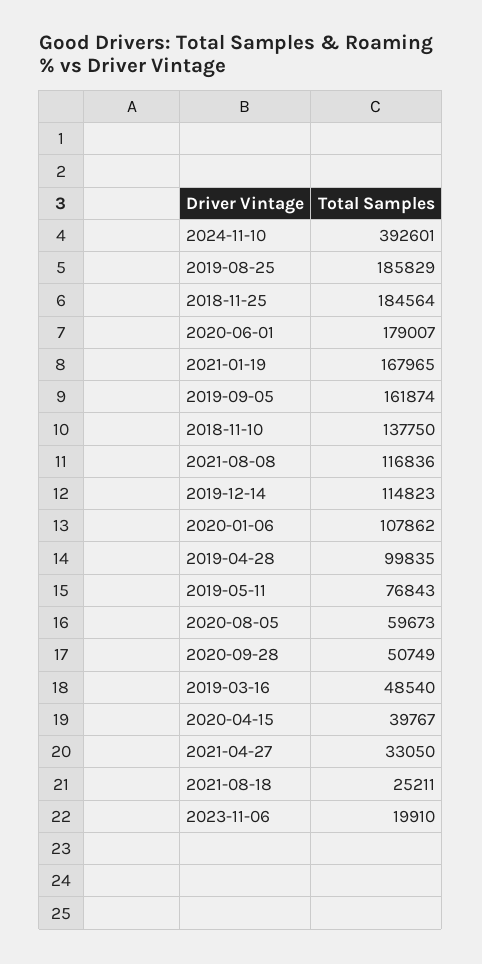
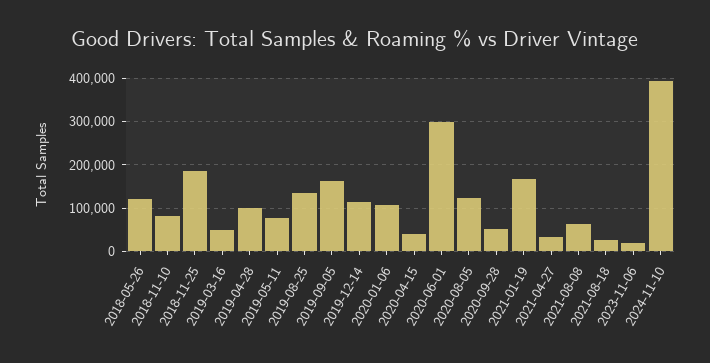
2019-08-25: 185829 -> 140000
2020-06-01: 179007 -> 300000
2018-11-10: 137750 -> 80000
2021-08-08: 116836 -> 60000
2020-08-05: 59673 -> 120000
2018-05-26: none -> 120000

